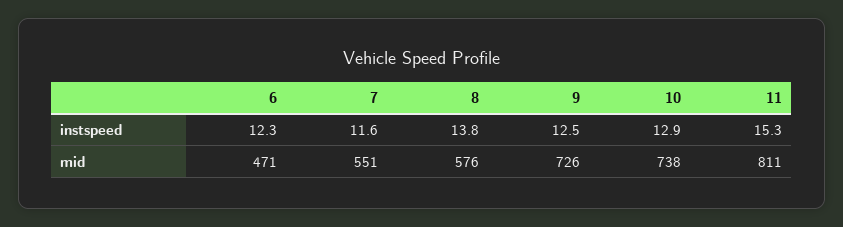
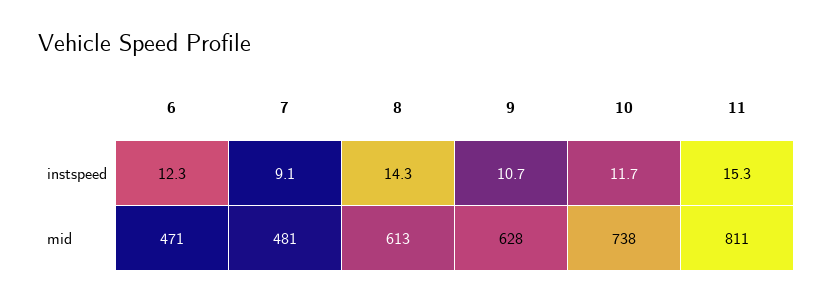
7, instspeed: 11.6 -> 9.1
8, instspeed: 13.8 -> 14.3
9, instspeed: 12.5 -> 10.7
10, instspeed: 12.9 -> 11.7
7, mid: 551 -> 481
8, mid: 576 -> 613
9, mid: 726 -> 628

